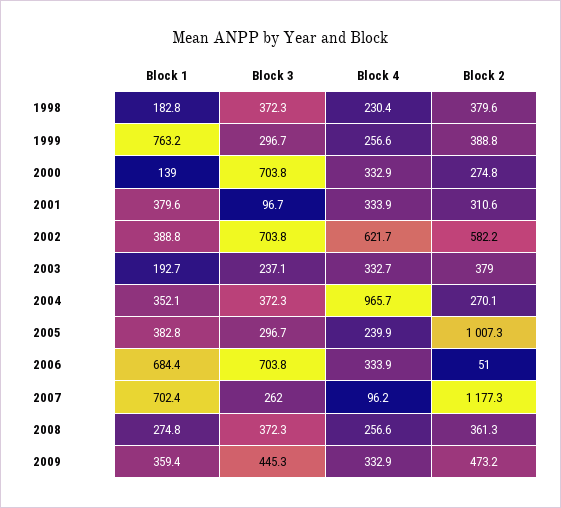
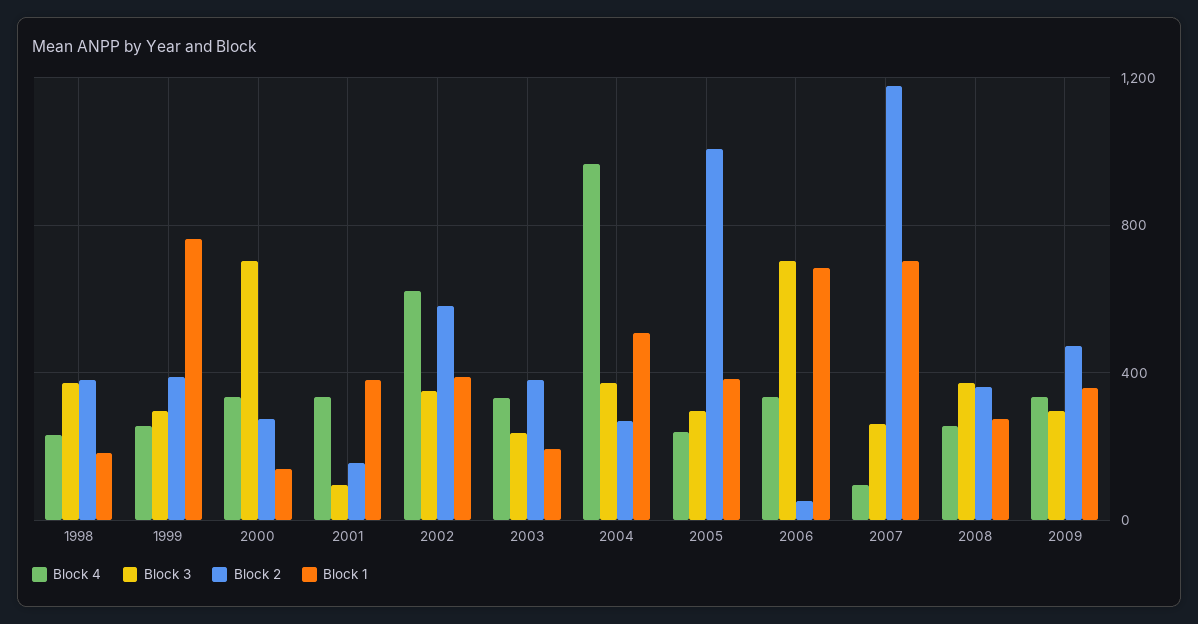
Block 2, 2001: 310.6 -> 150
Block 3, 2002: 703.8 -> 350
Block 1, 2004: 352.1 -> 500
Block 3, 2009: 445.3 -> 300

